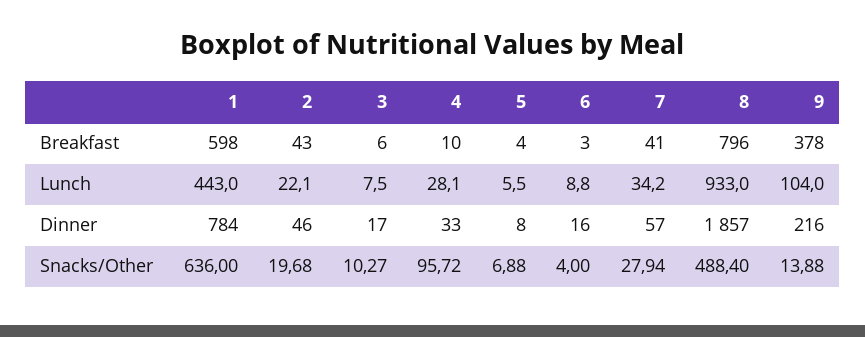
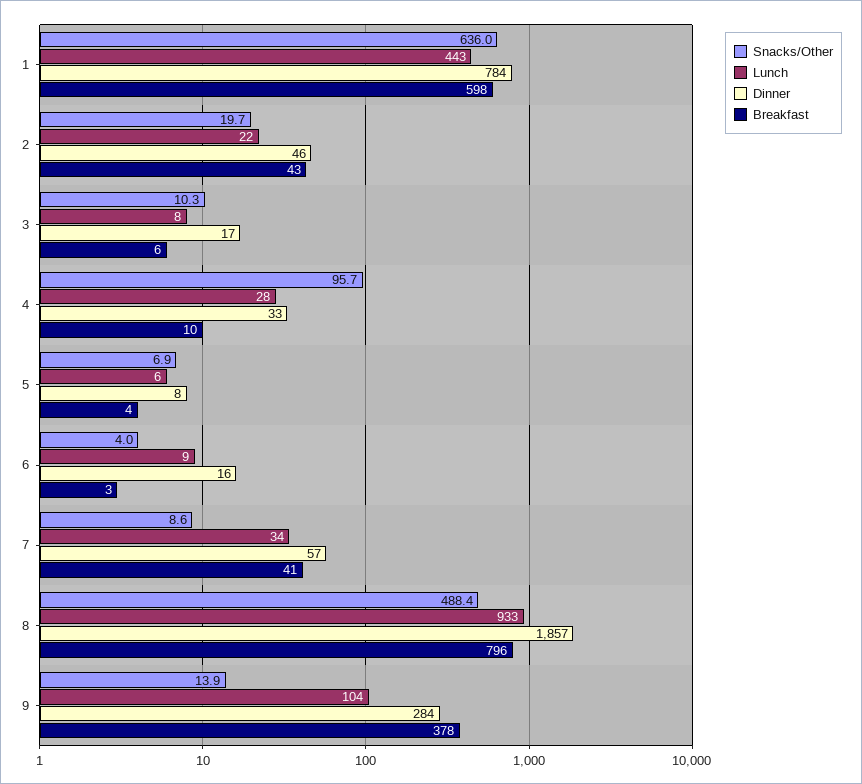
Dinner, 9: 216 -> 284
Snacks/Other, 7: 27.94 -> 8.6

